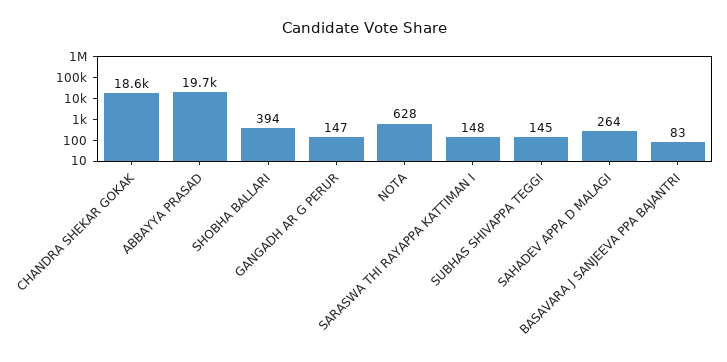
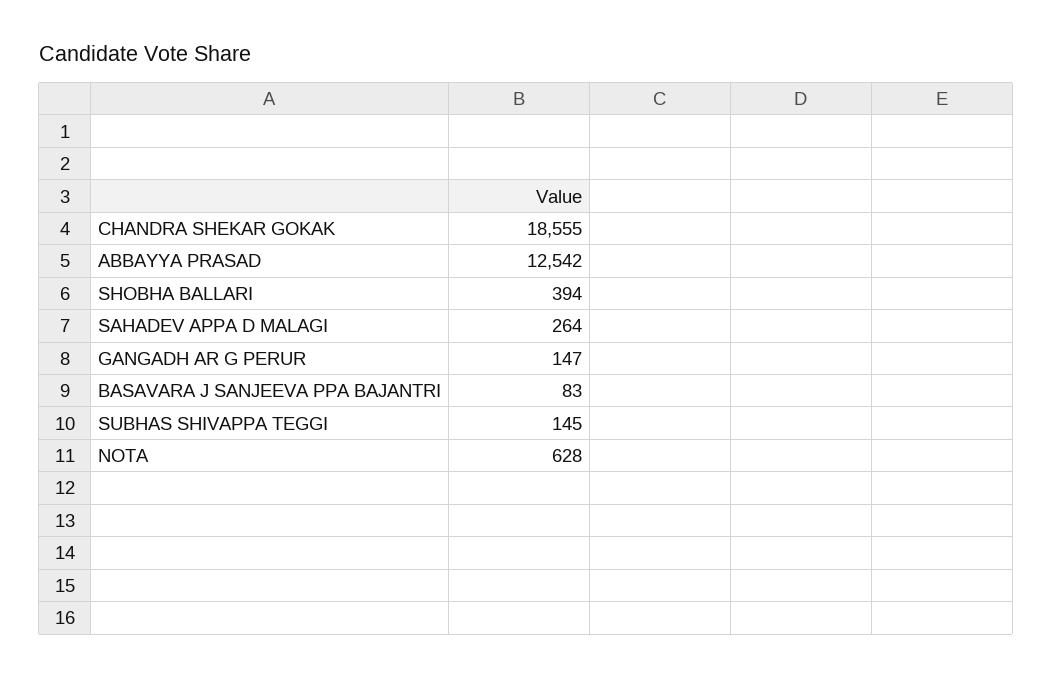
ABBAYYA PRASAD: 19700 -> 12542
SARASWA THI RAYAPPA KATTIMAN I: 148 -> none

